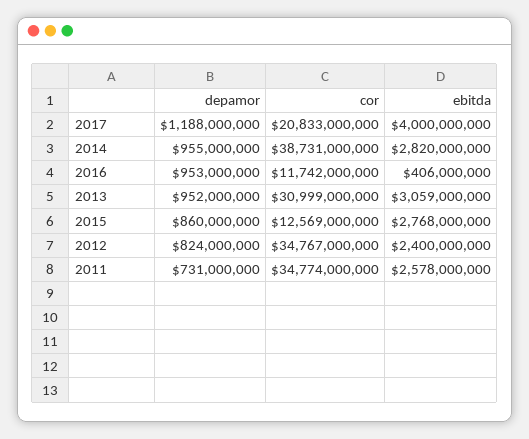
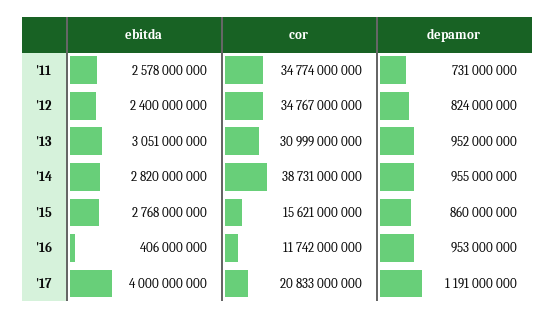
depamor, 2017: 1188000000 -> 1191000000
ebitda, 2013: 3059000000 -> 3051000000
cor, 2015: 12569000000 -> 15621000000

